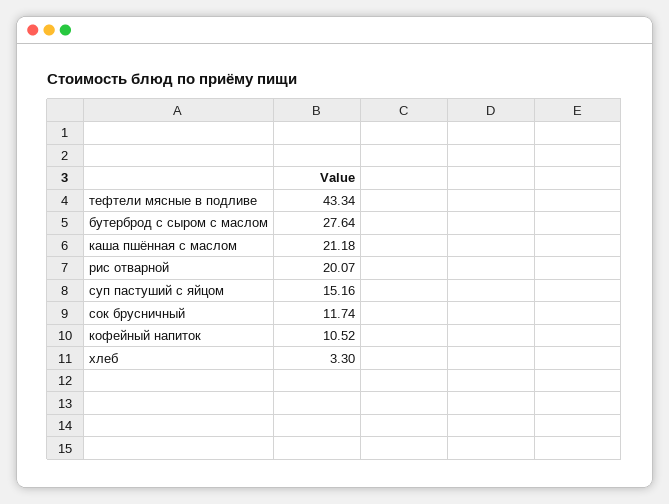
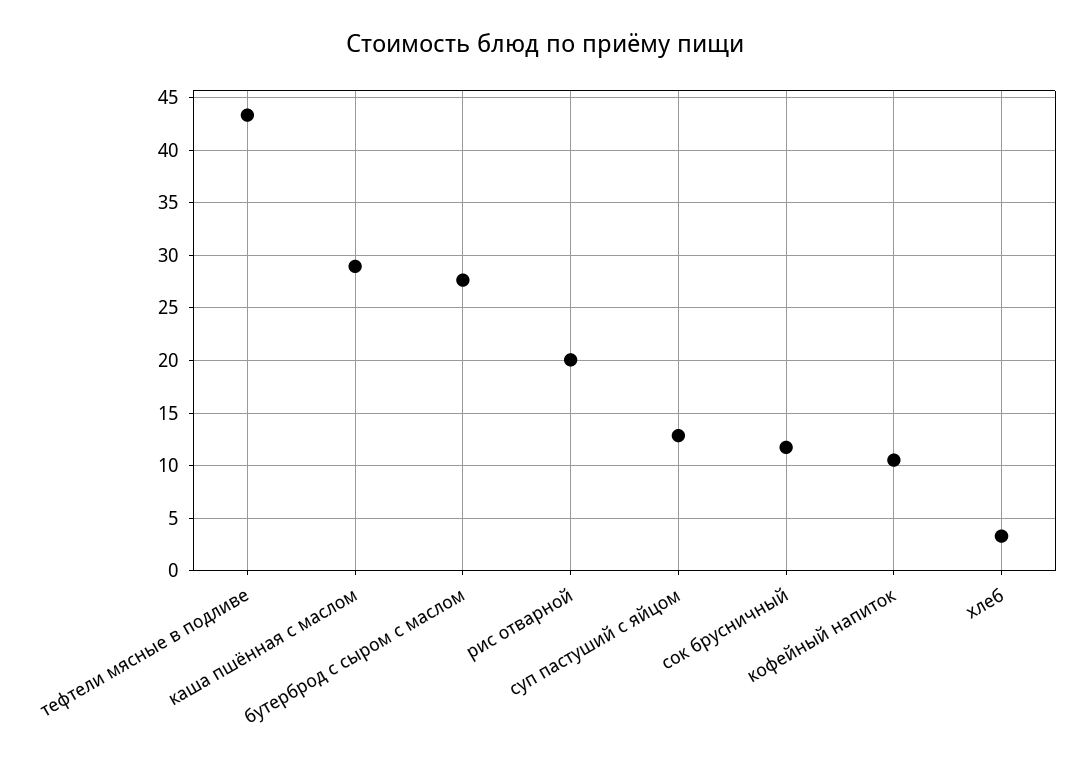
каша пшённая с маслом: 21.18 -> 29
суп пастуший с яйцом: 15.16 -> 13

